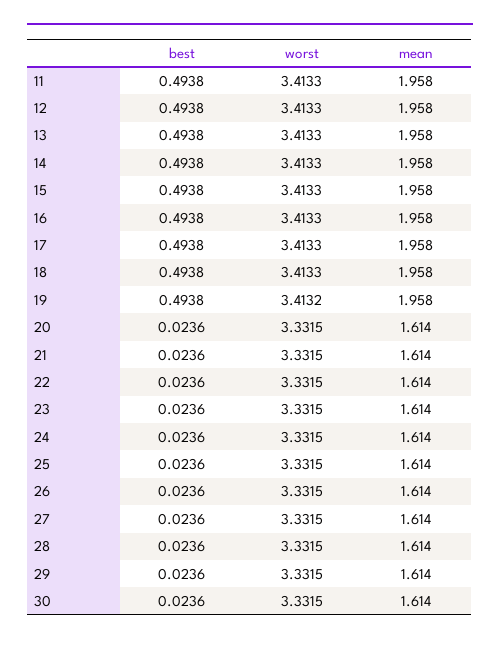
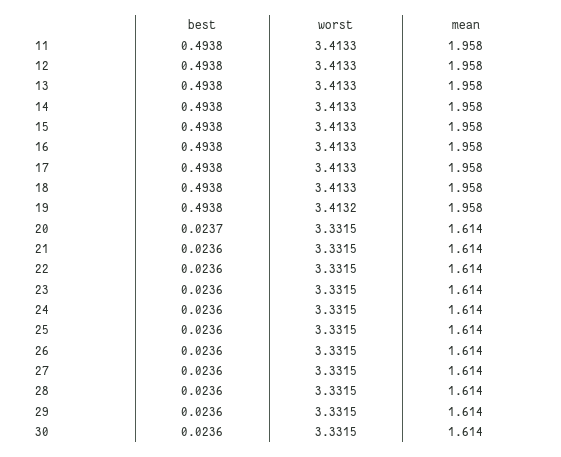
best, 20: 0.0236 -> 0.0237

